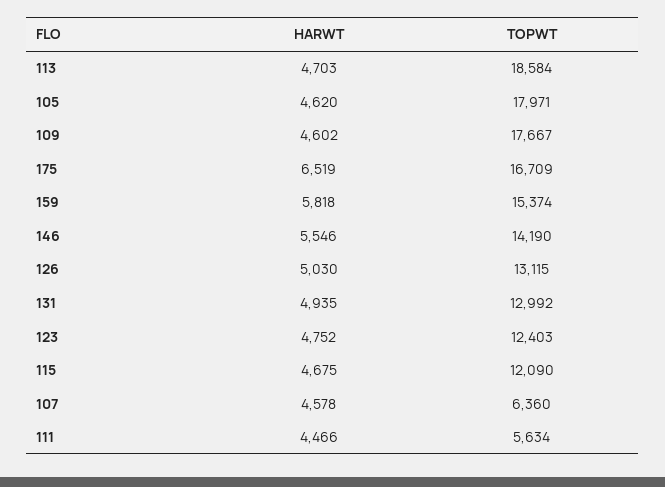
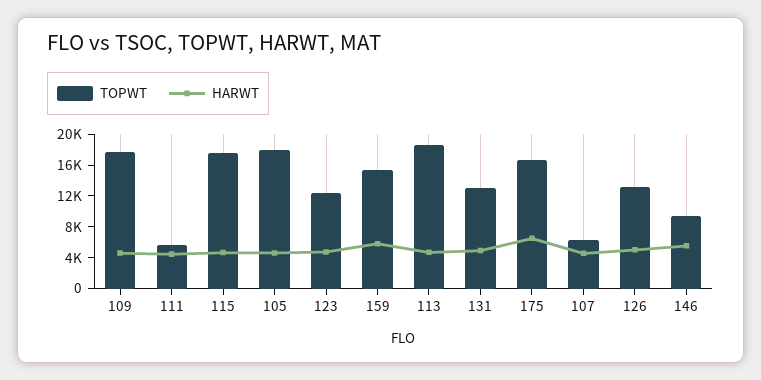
TOPWT, 146: 14190 -> 10000
TOPWT, 115: 12090 -> 18000

